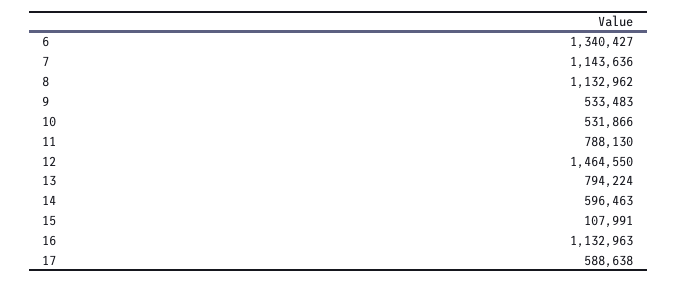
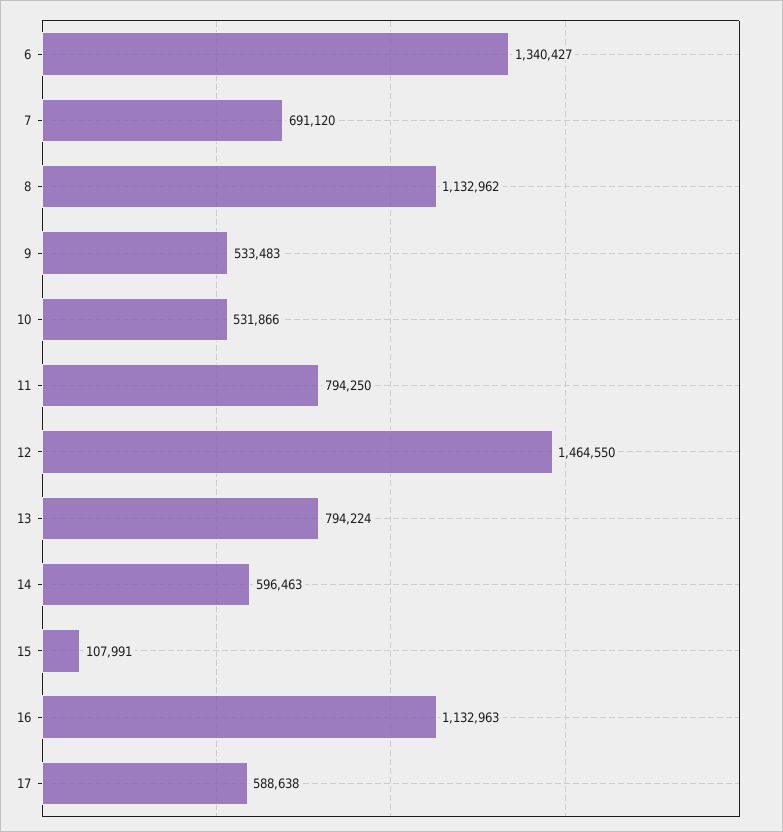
7: 1143636 -> 691120
11: 788130 -> 794250

